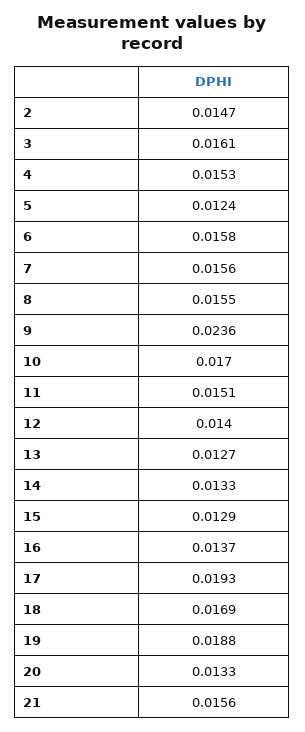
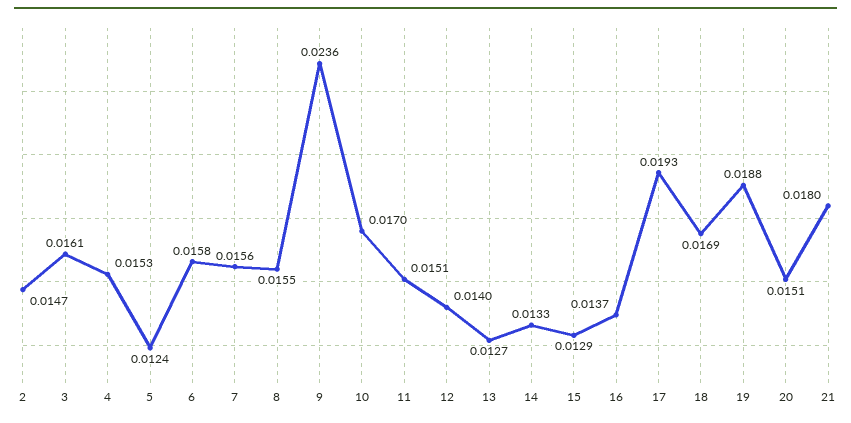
20: 0.0133 -> 0.0151
21: 0.0156 -> 0.018

